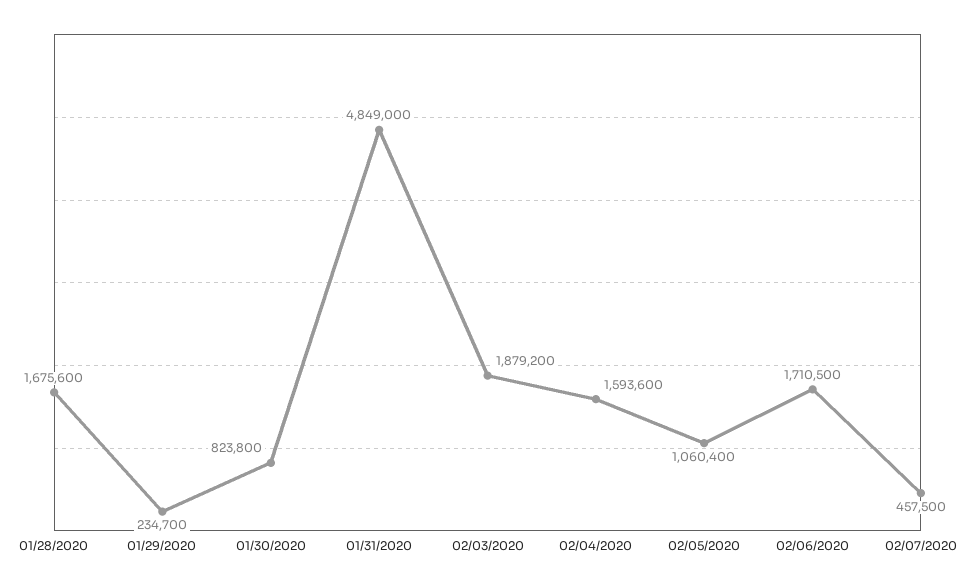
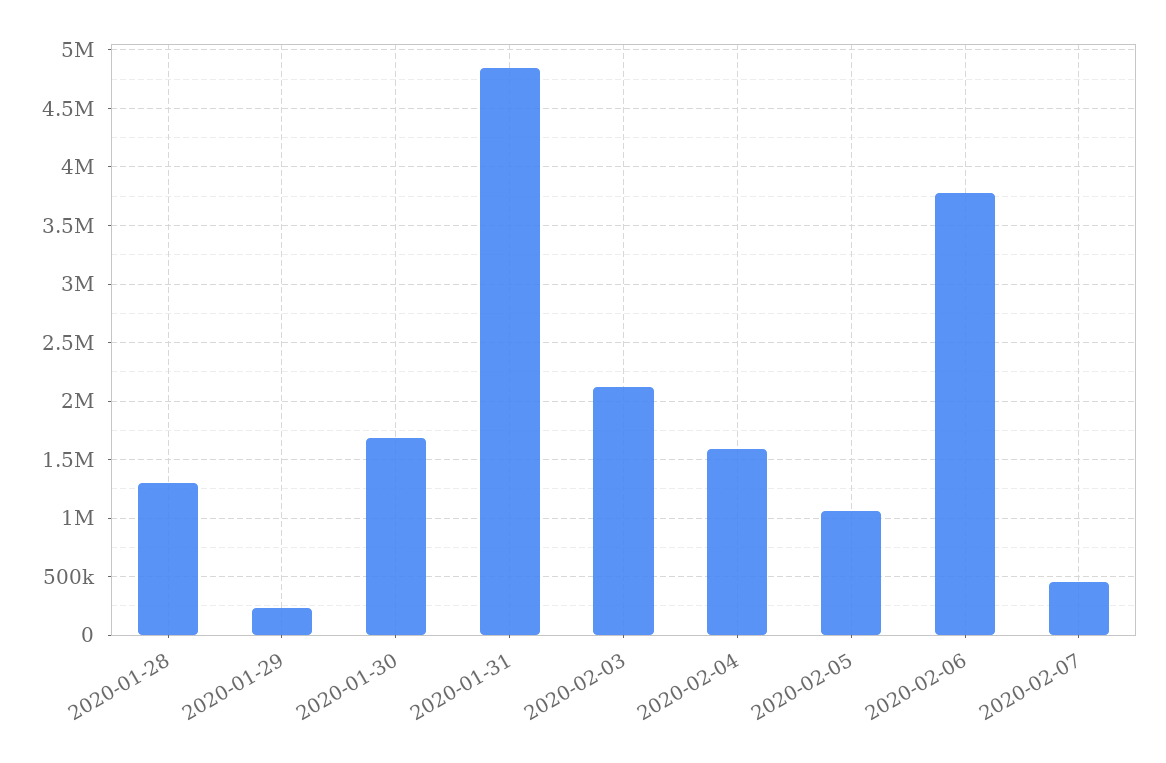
01/28/2020: 1675600 -> 1300000
01/30/2020: 823800 -> 1700000
02/03/2020: 1879200 -> 2100000
02/06/2020: 1710500 -> 3800000

